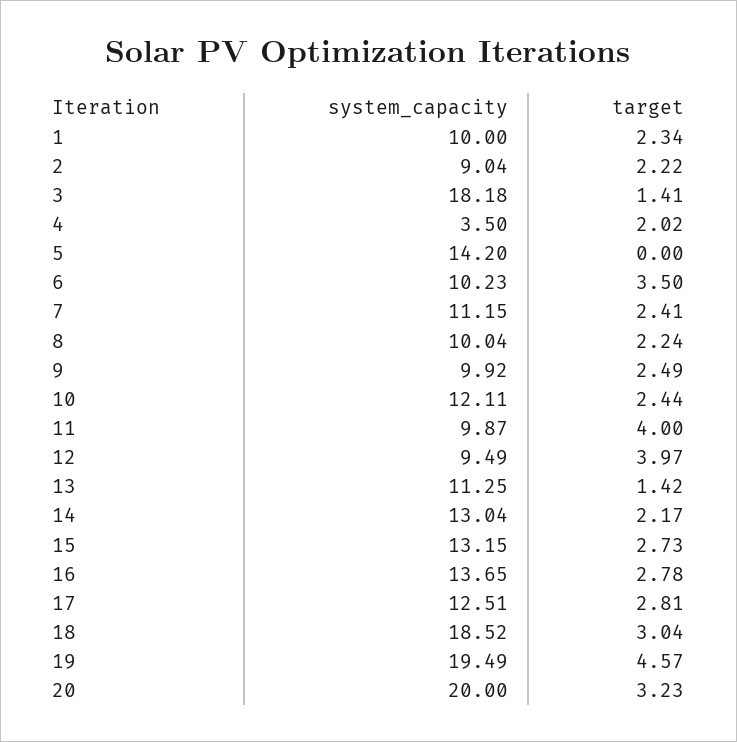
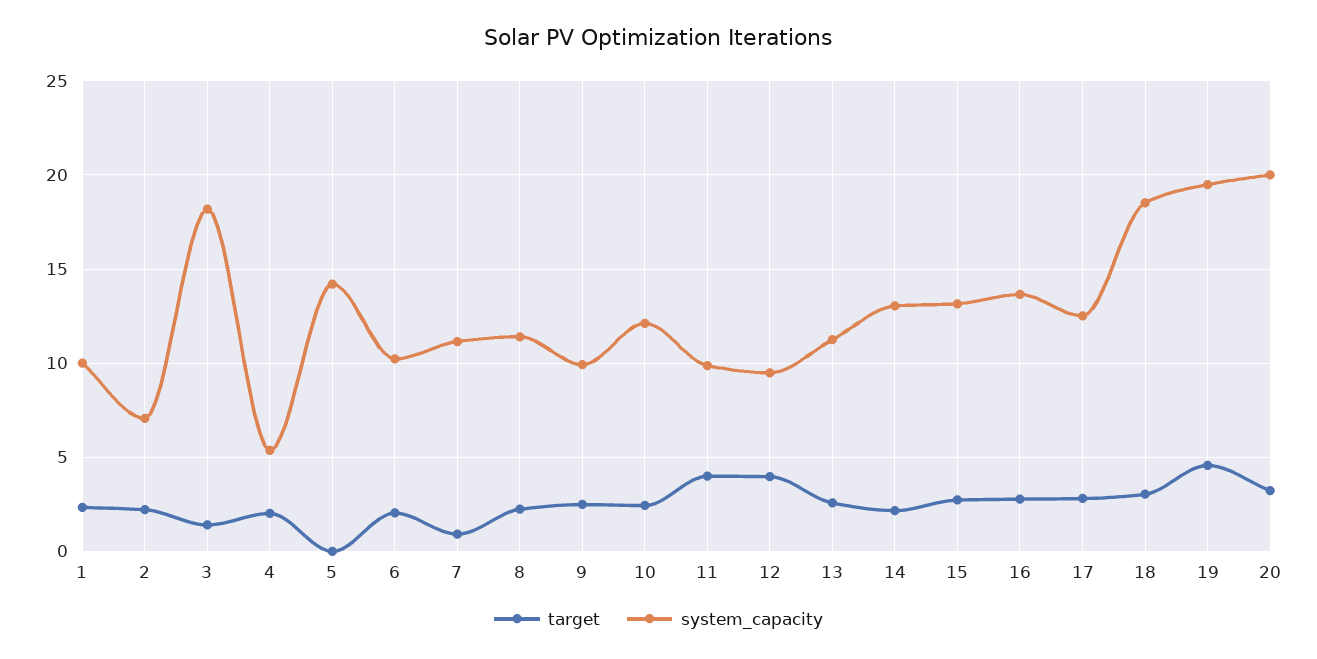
system_capacity, 2: 9.04 -> 7
system_capacity, 4: 3.5 -> 5.5
target, 6: 3.5 -> 2
target, 7: 2.41 -> 1
system_capacity, 8: 10.04 -> 11.5
target, 13: 1.42 -> 2.5

